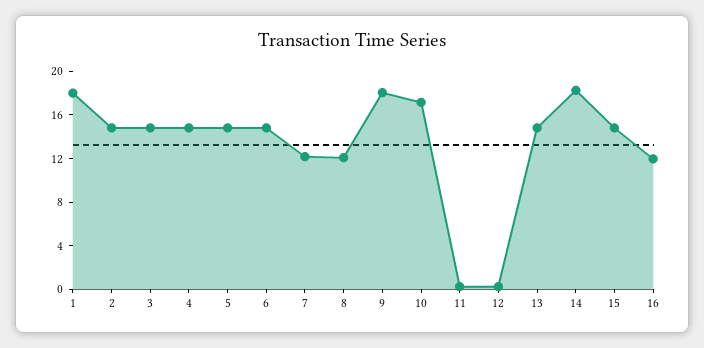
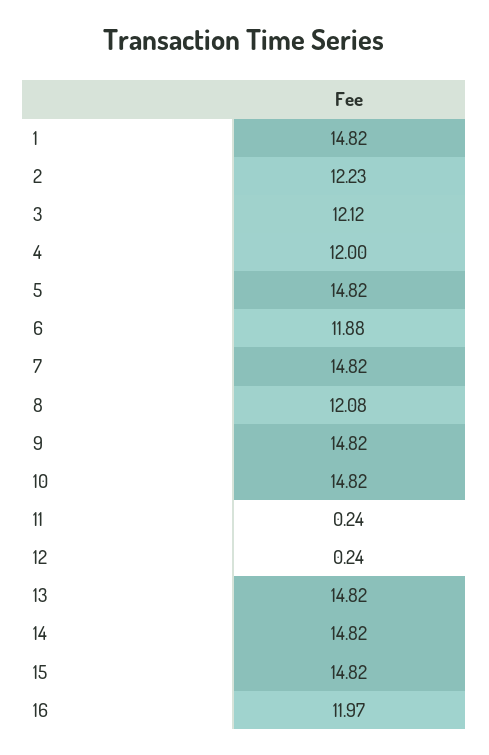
1: 18 -> 14.82
2: 15 -> 12.23
3: 15 -> 12.12
4: 15 -> 12
6: 15 -> 11.88
7: 12 -> 14.82
9: 18 -> 14.82
10: 17 -> 14.82
14: 18 -> 14.82

